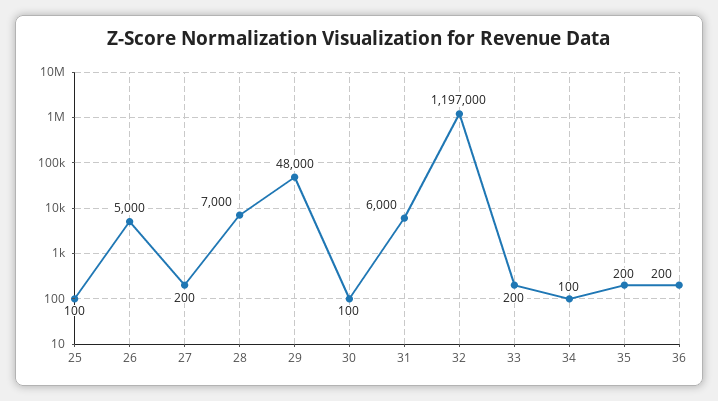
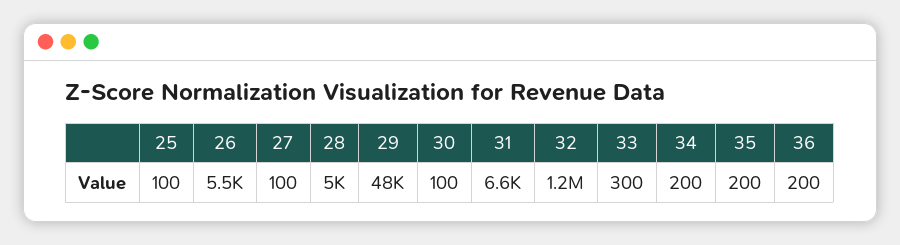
26: 5000 -> 5500
27: 200 -> 100
28: 7000 -> 5000
31: 6000 -> 6600
33: 200 -> 300
34: 100 -> 200

